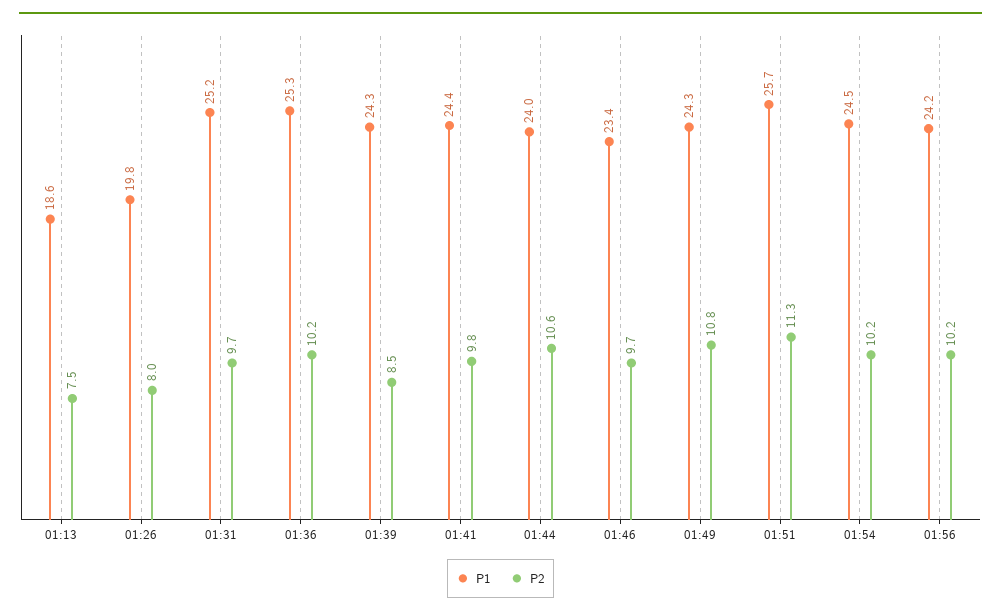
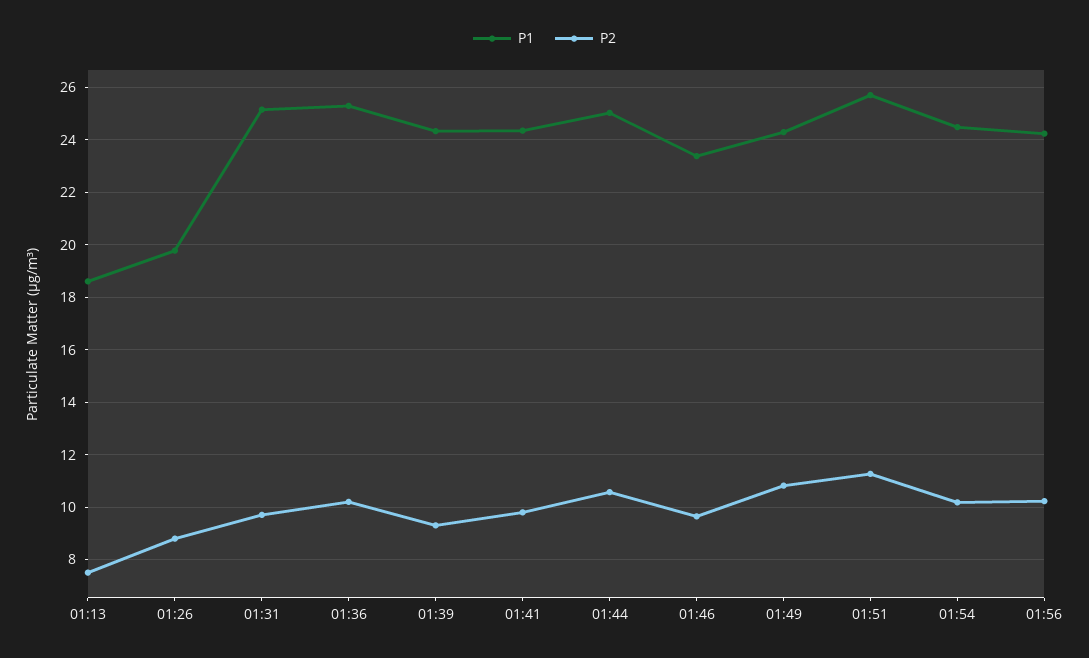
P2, 01:26: 8 -> 8.75
P2, 01:39: 8.5 -> 9.25
P1, 01:44: 24 -> 25

